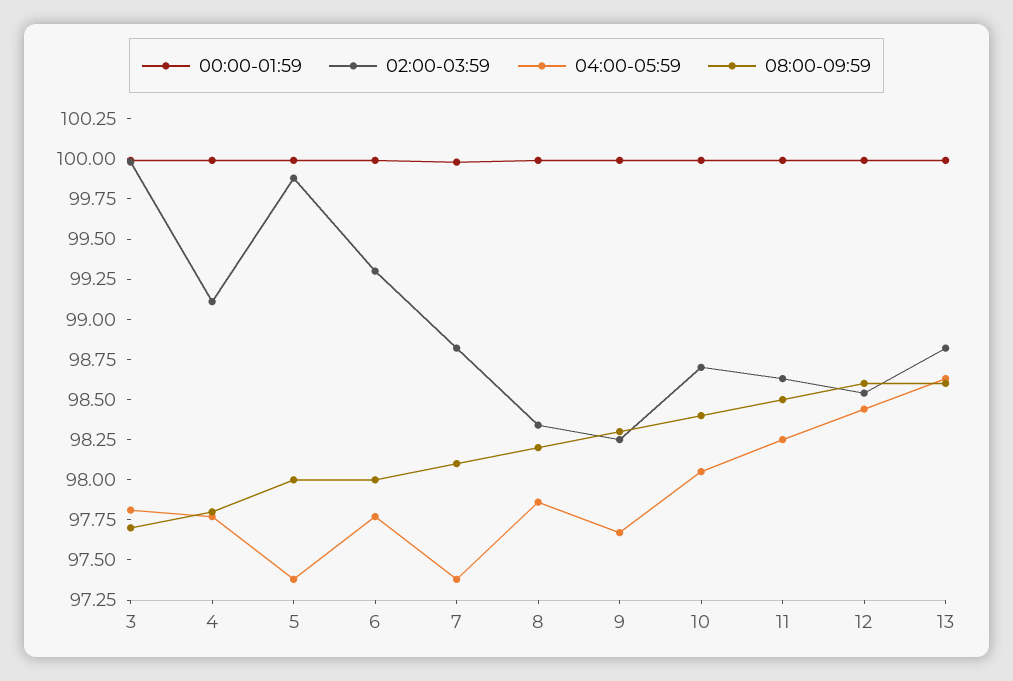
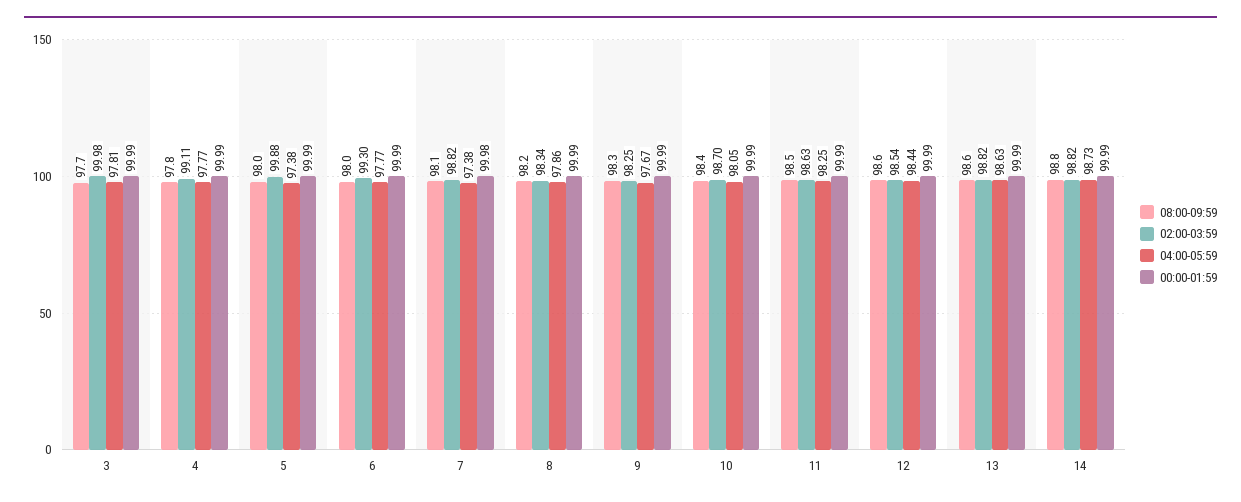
08:00-09:59, 14: none -> 98.8
02:00-03:59, 14: none -> 98.82
04:00-05:59, 14: none -> 98.73
00:00-01:59, 14: none -> 99.99

